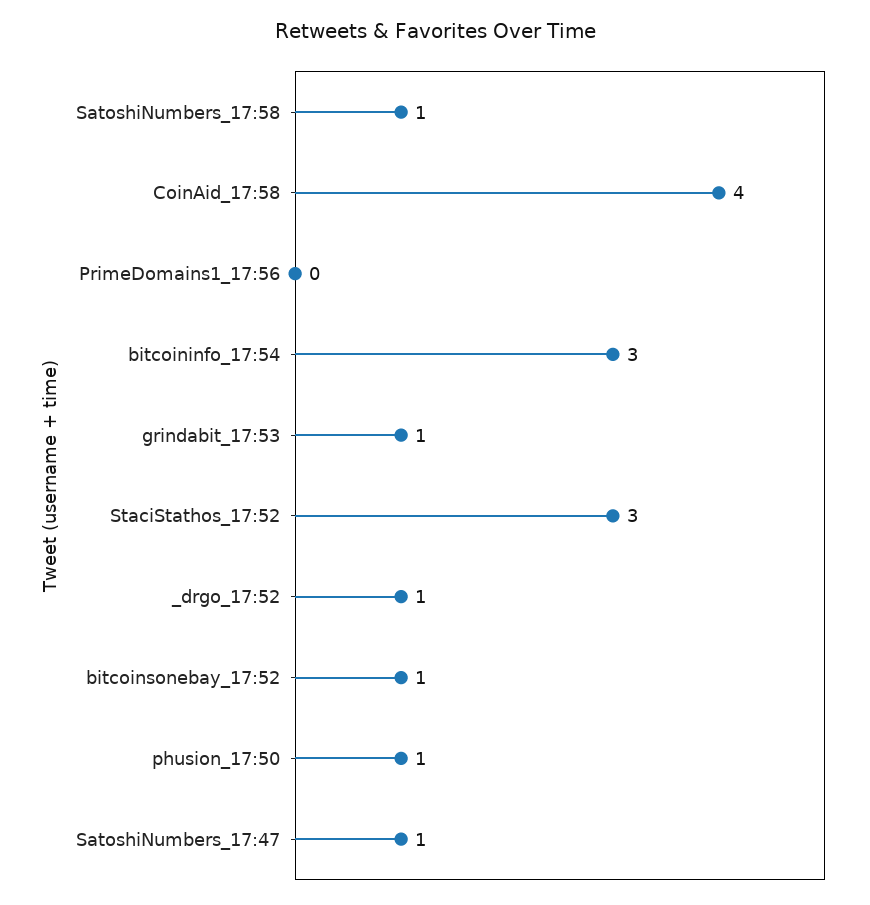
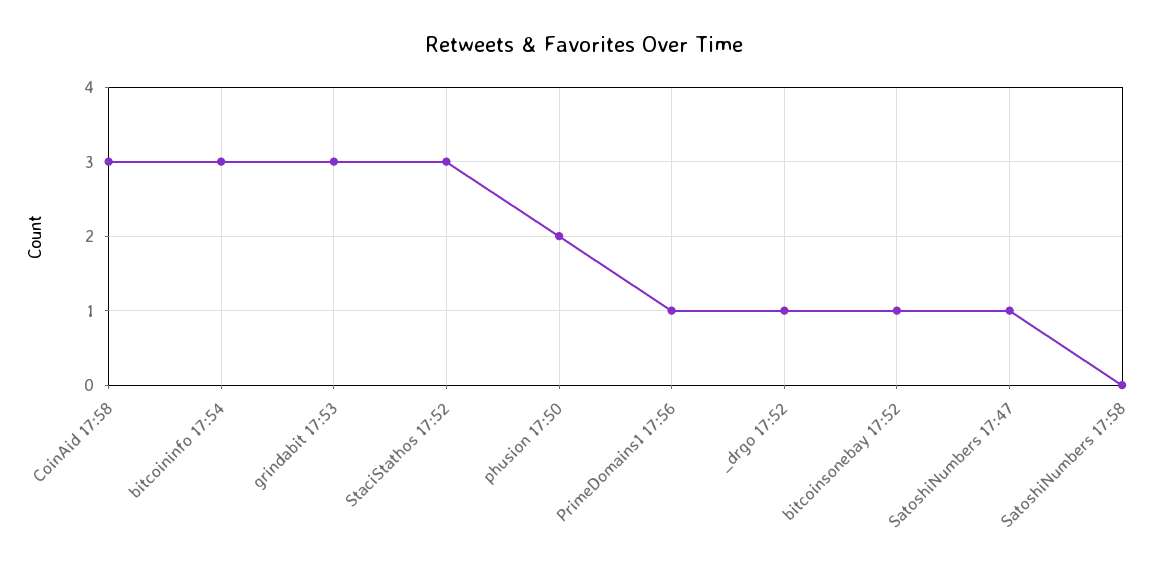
SatoshiNumbers_17:58: 1 -> 0
CoinAid_17:58: 4 -> 3
PrimeDomains1_17:56: 0 -> 1
grindabit_17:53: 1 -> 3
phusion_17:50: 1 -> 2

